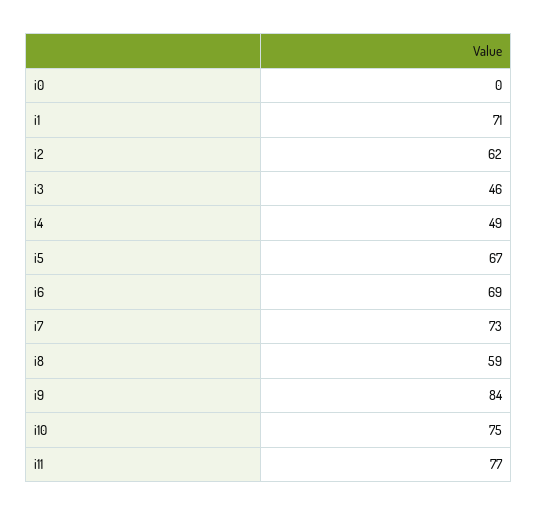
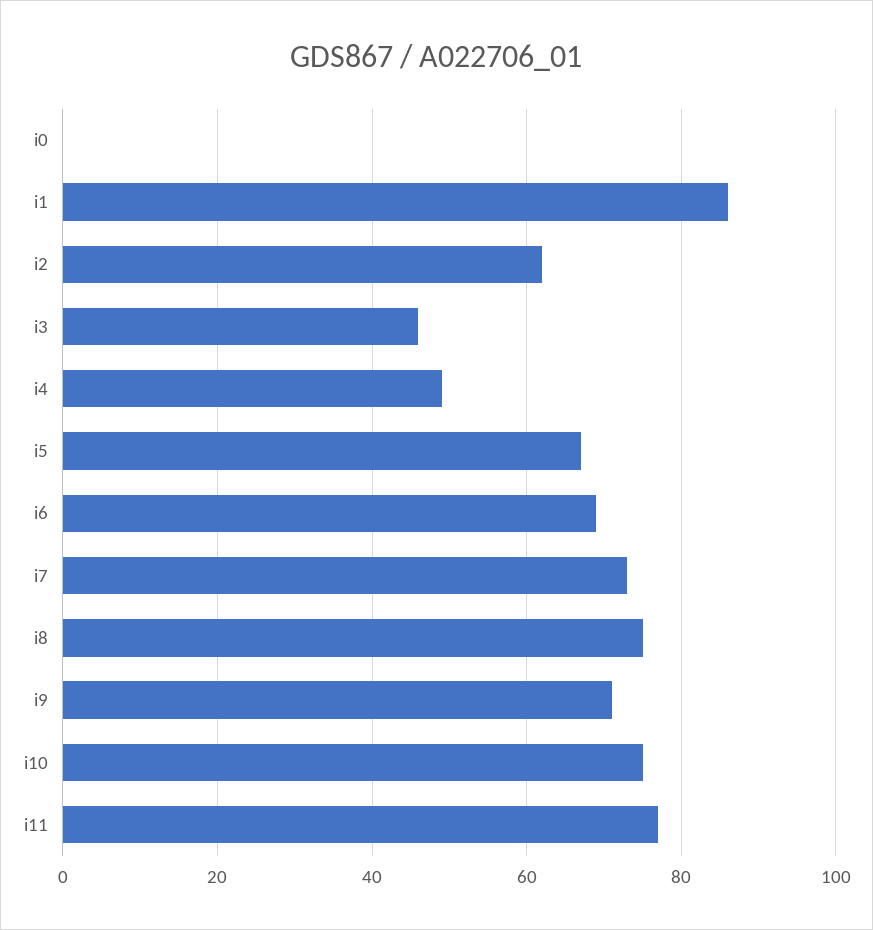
i1: 71 -> 85
i8: 59 -> 75
i9: 84 -> 70

